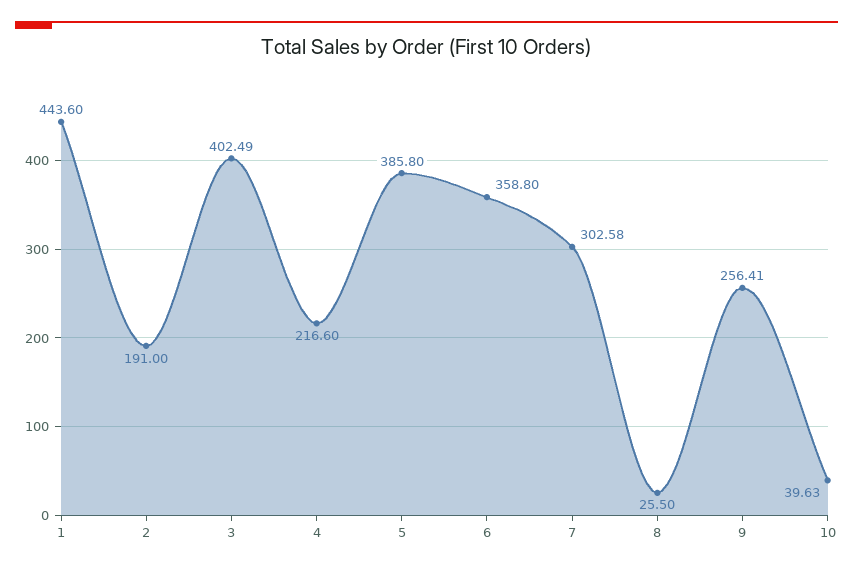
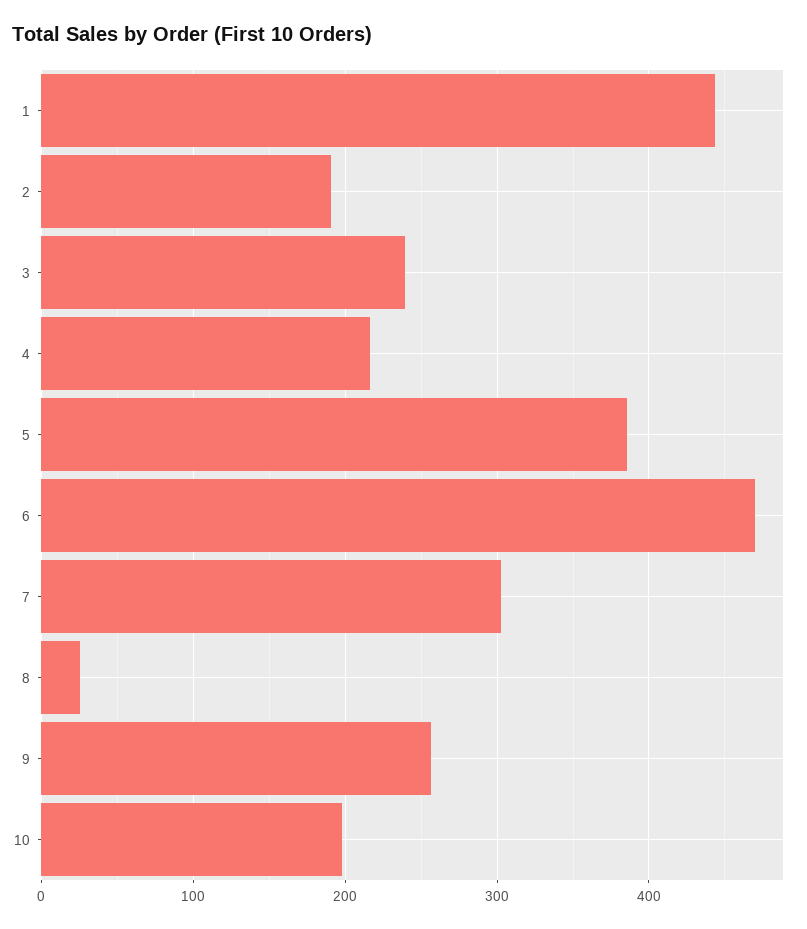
3: 402.49 -> 240
6: 358.8 -> 470
10: 39.63 -> 200

